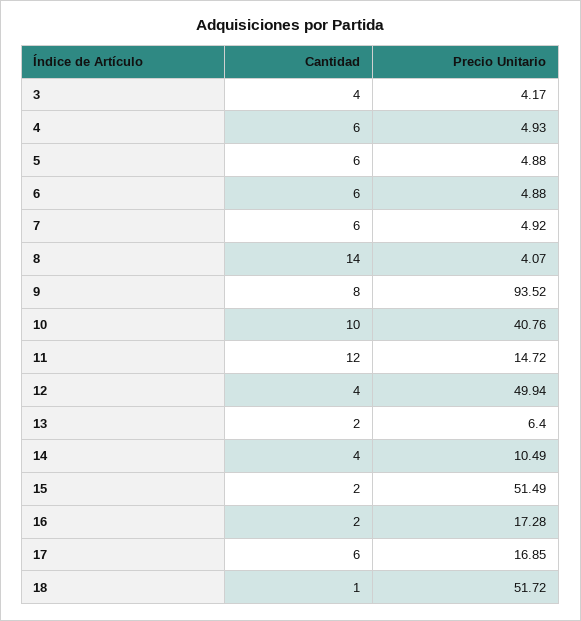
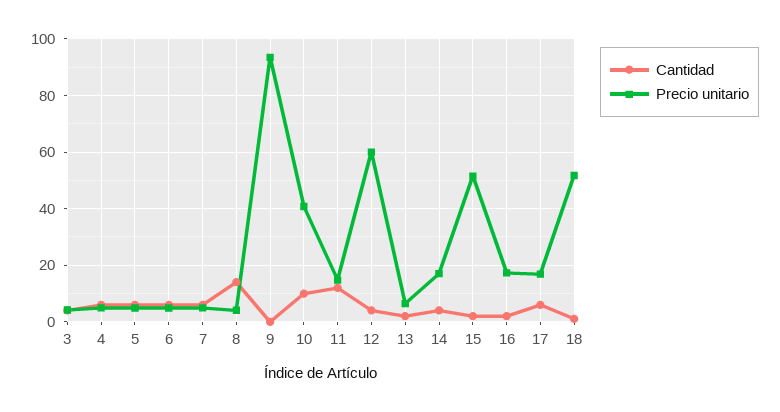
Cantidad, 9: 8 -> 0
Precio Unitario, 12: 49.94 -> 60
Precio Unitario, 14: 10.49 -> 17.5

